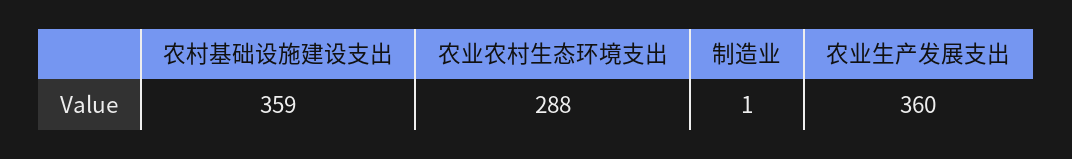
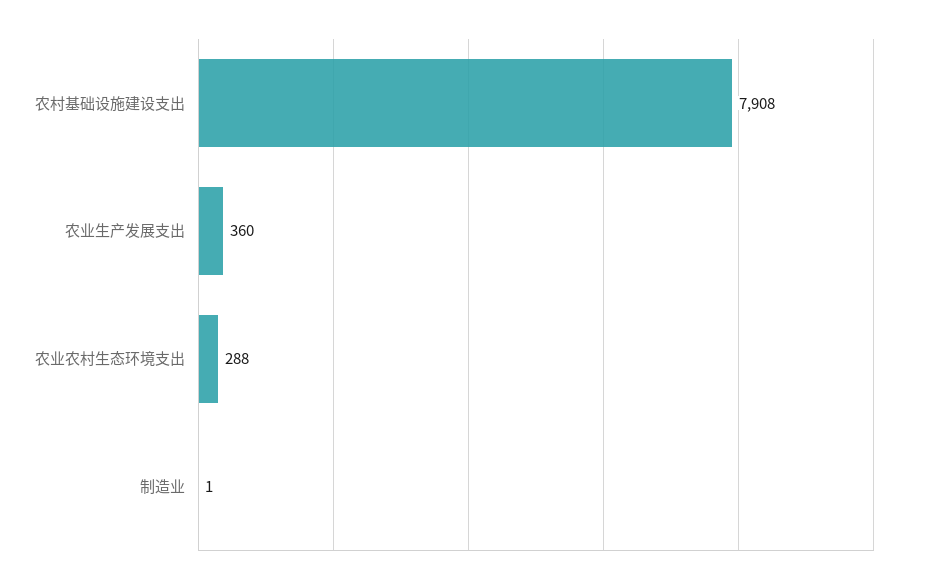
农村基础设施建设支出: 359 -> 7908

